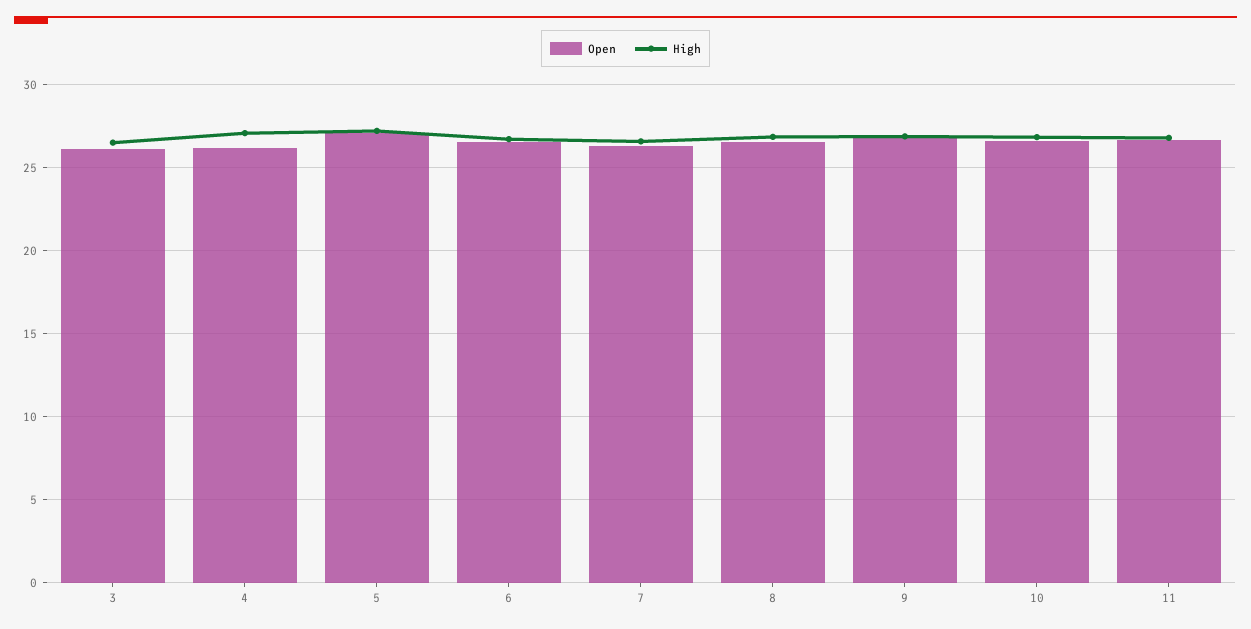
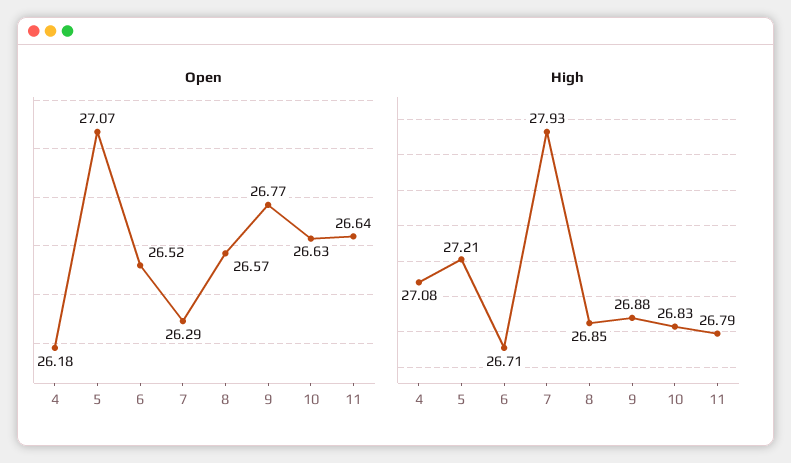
Open, 3: 26 -> none
High, 3: 26.5 -> none
High, 7: 26.5 -> 27.93

